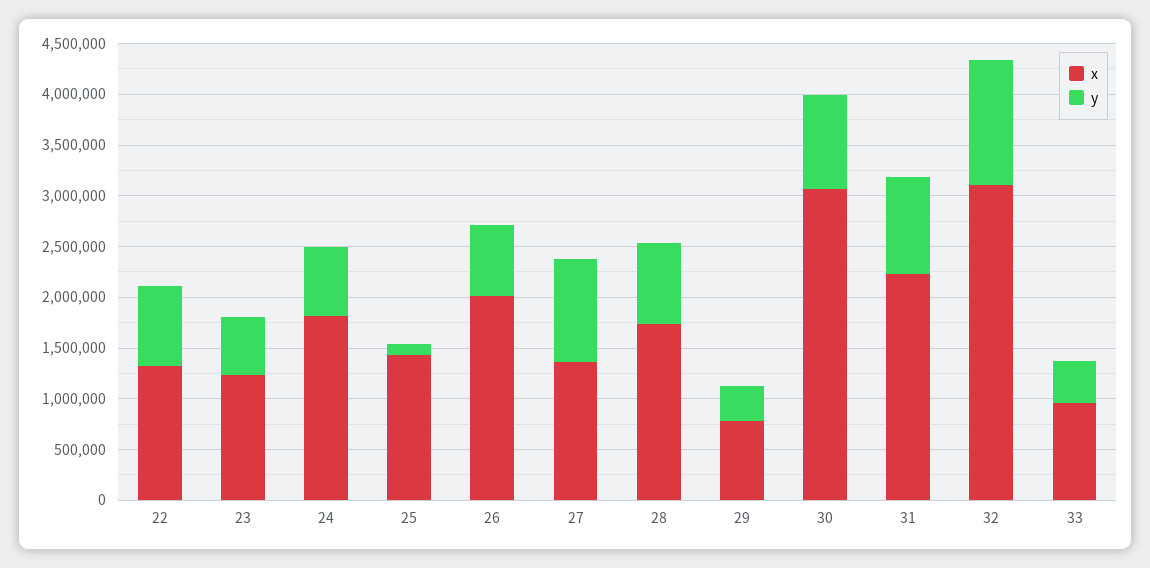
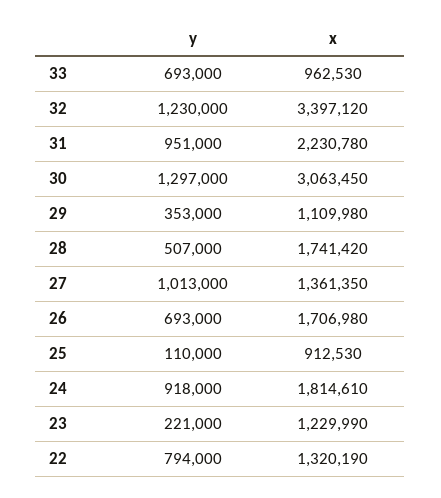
y, 23: 600000 -> 221000
y, 24: 700000 -> 918000
x, 25: 1400000 -> 912530
x, 26: 2000000 -> 1706980
y, 28: 800000 -> 507000
x, 29: 800000 -> 1109980
y, 30: 900000 -> 1297000
x, 32: 3100000 -> 3397120
y, 33: 400000 -> 693000

